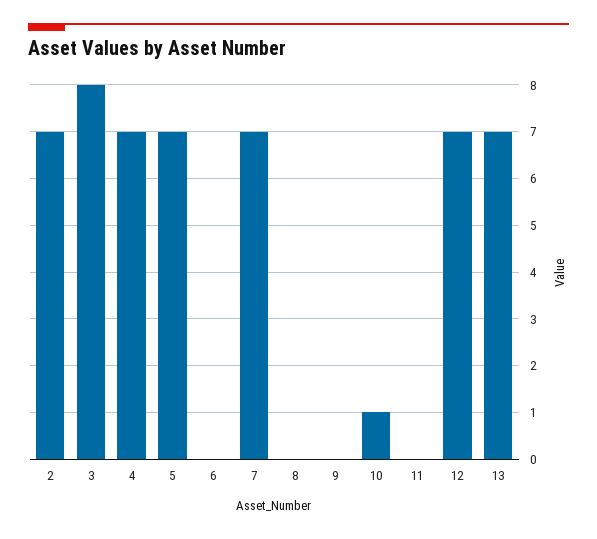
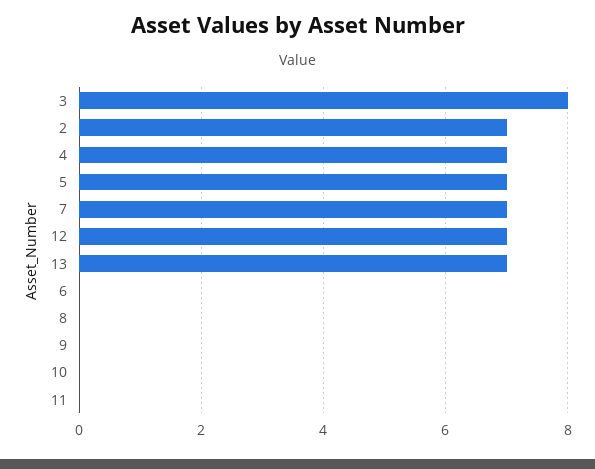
10: 1 -> 0

